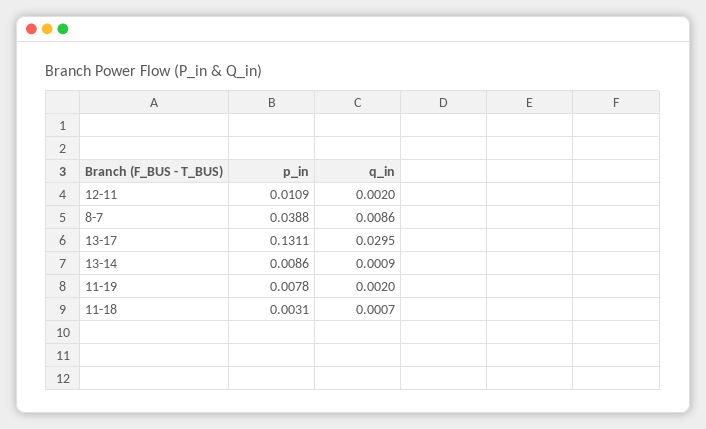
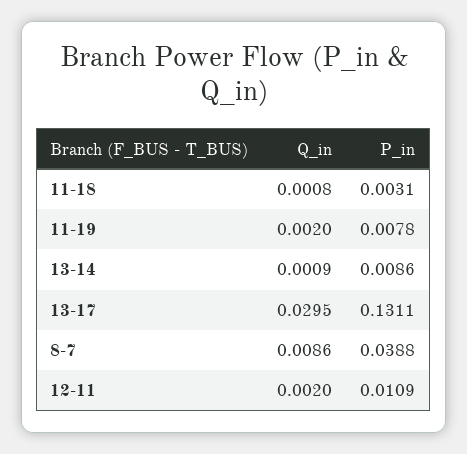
q_in, 11-18: 0.0007 -> 0.0008

